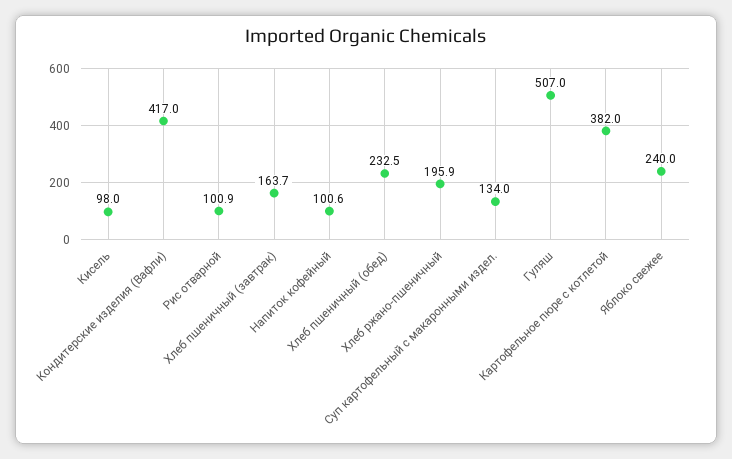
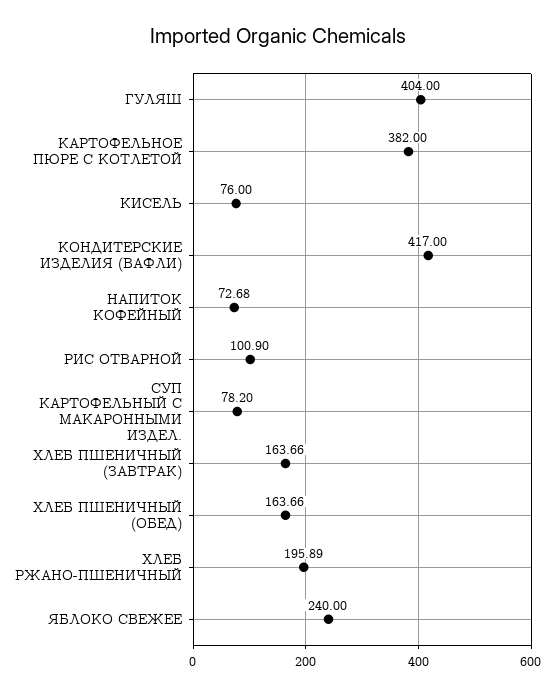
Кисель: 98 -> 76
Напиток кофейный: 100.6 -> 72.68
Хлеб пшеничный (обед): 232.5 -> 163.66
Суп картофельный с макаронными издел.: 134 -> 78.2
Гуляш: 507 -> 404

